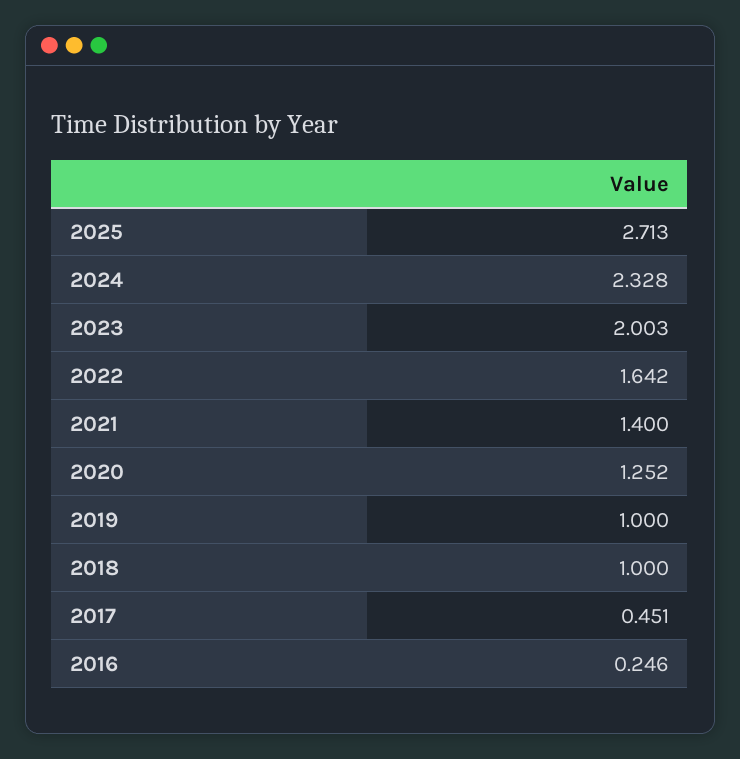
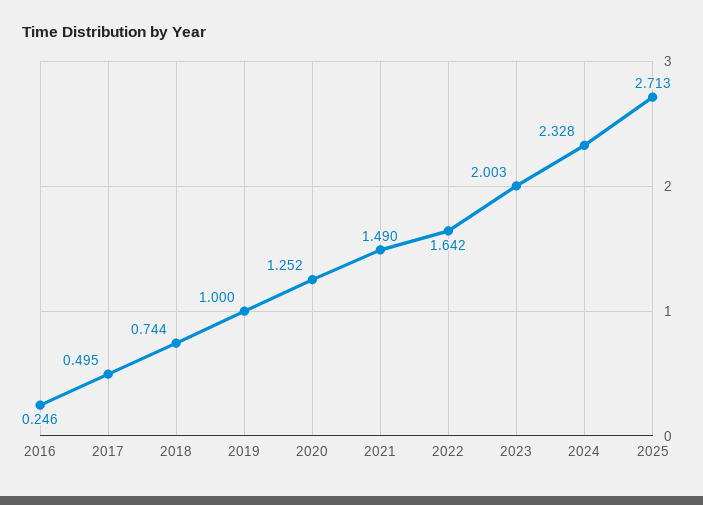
2021: 1.4 -> 1.49
2018: 1 -> 0.744
2017: 0.451 -> 0.495

